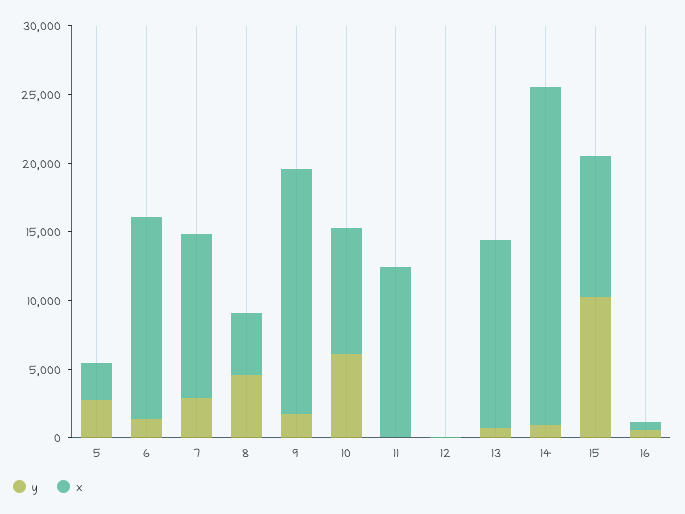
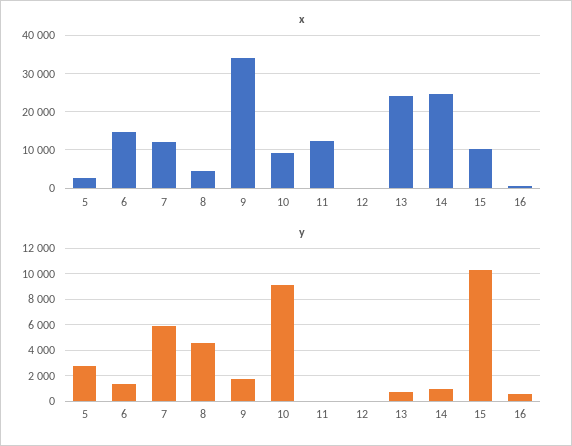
y, 7: 3000 -> 6000
x, 9: 18000 -> 34000
y, 10: 6000 -> 9000
x, 13: 14000 -> 24000

